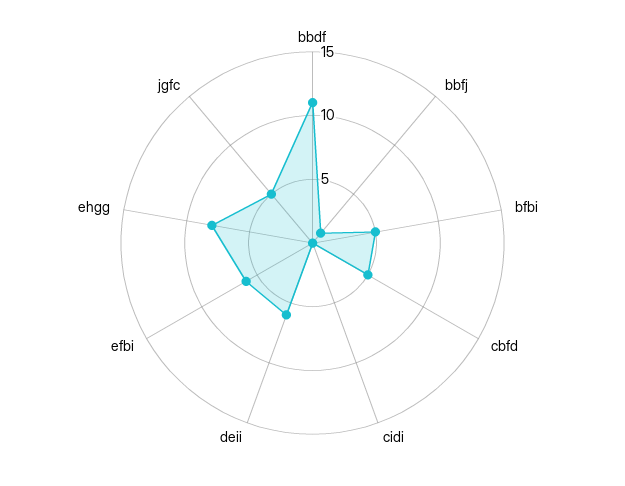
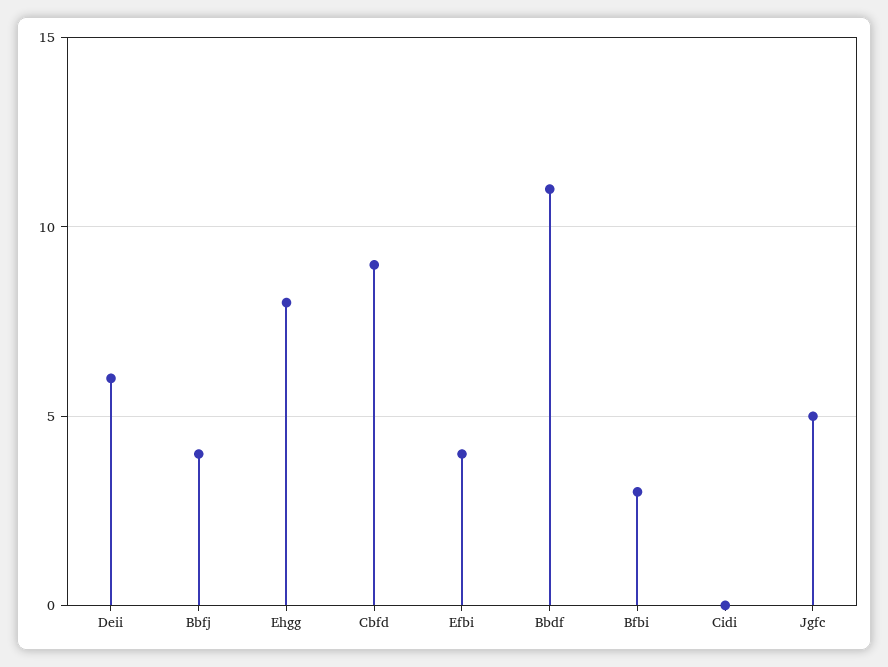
bbfj: 1 -> 4
bfbi: 5 -> 3
cbfd: 5 -> 9
efbi: 6 -> 4

